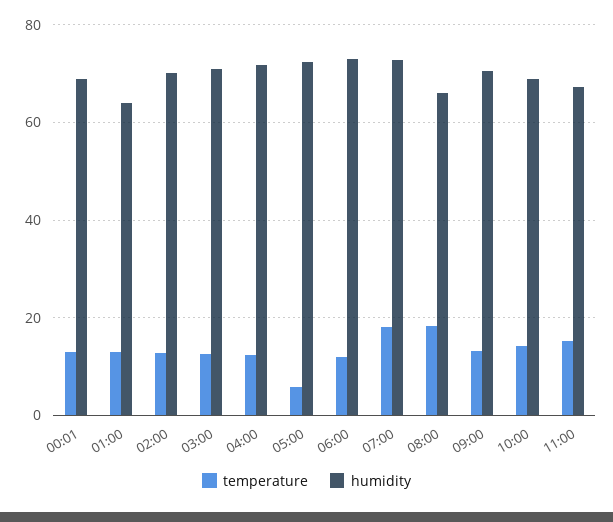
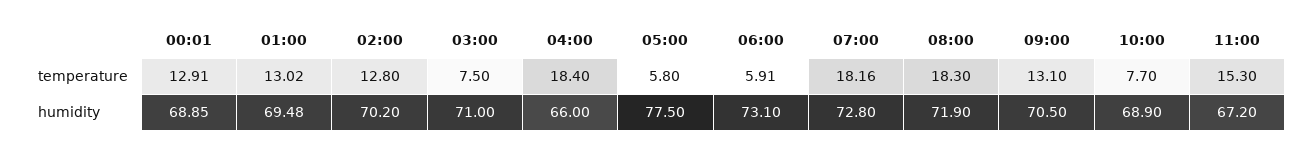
humidity, 01:00: 64 -> 69.48
temperature, 03:00: 12 -> 7.5
temperature, 04:00: 12 -> 18.4
humidity, 04:00: 72 -> 66
humidity, 05:00: 72 -> 77.5
temperature, 06:00: 12 -> 5.91
humidity, 08:00: 66 -> 71.9
temperature, 10:00: 14 -> 7.7

